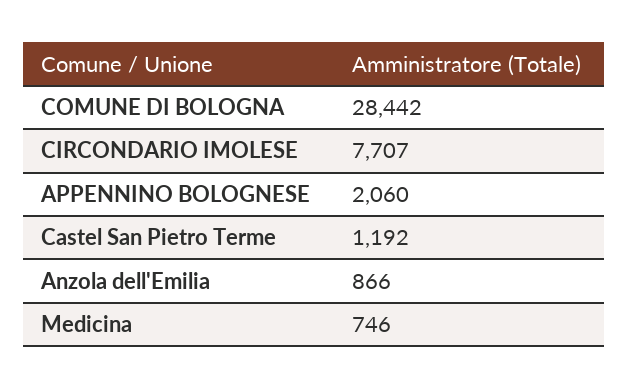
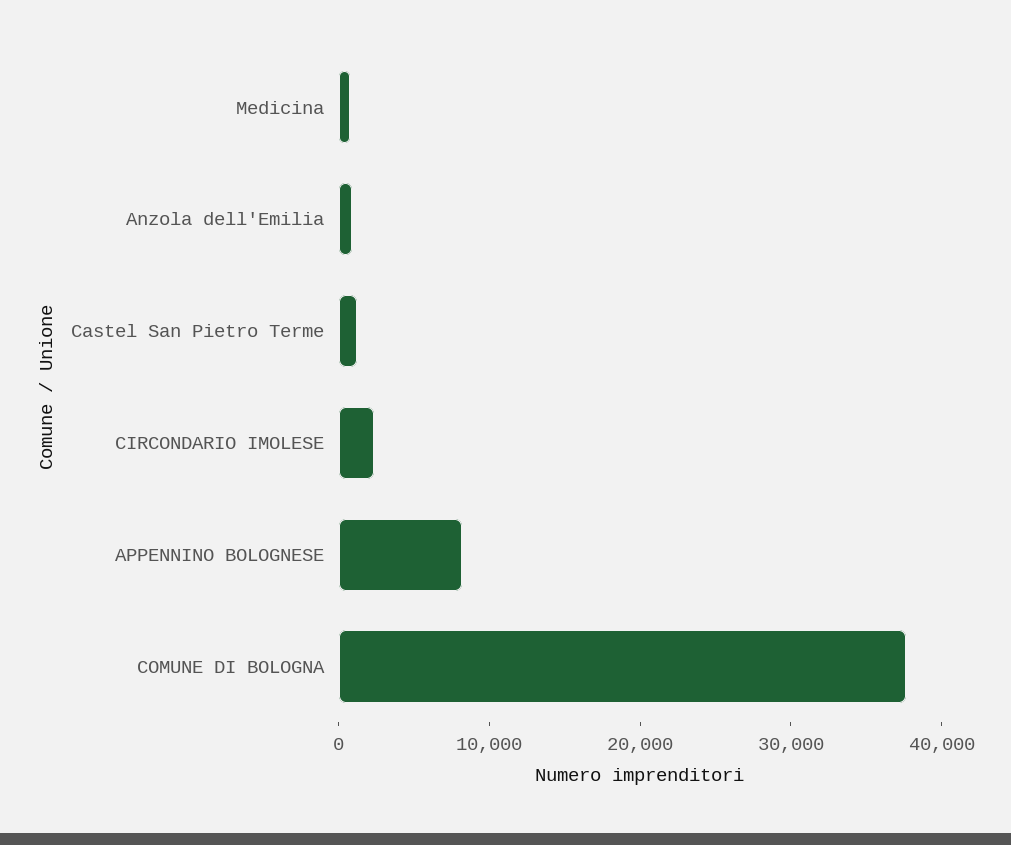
COMUNE DI BOLOGNA: 28442 -> 38000
CIRCONDARIO IMOLESE: 7707 -> 2000
APPENNINO BOLOGNESE: 2060 -> 8000

